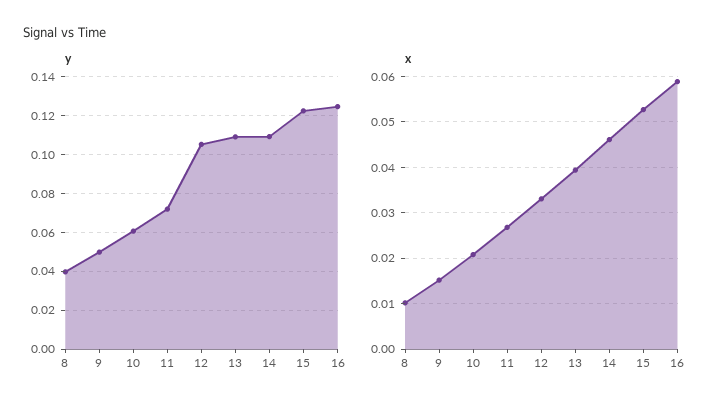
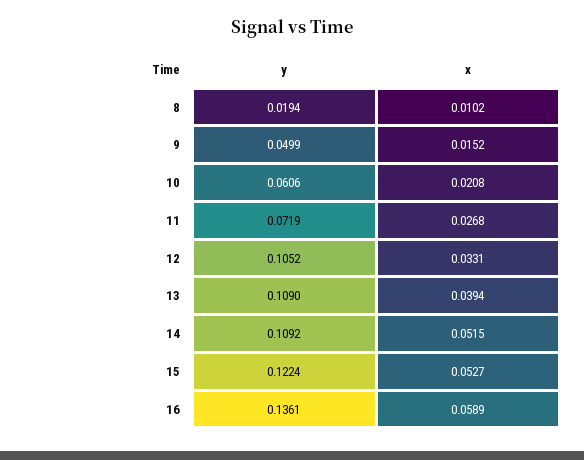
y, 8: 0.04 -> 0.0194
y, 16: 0.125 -> 0.1361
x, 14: 0.046 -> 0.0515

